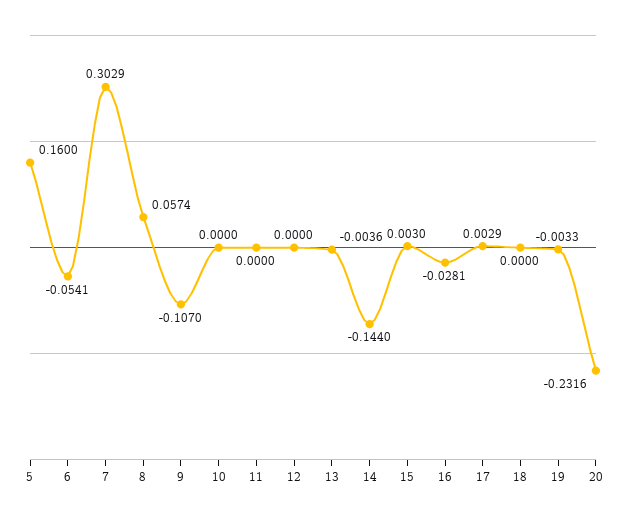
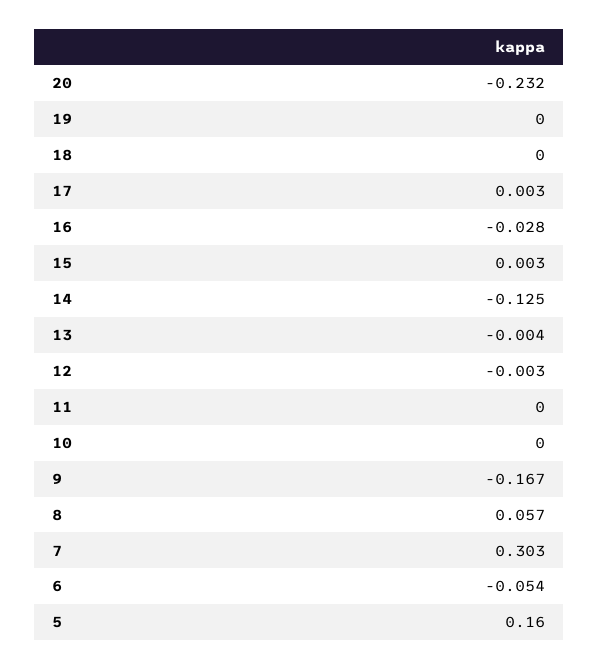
9: -0.107 -> -0.167
12: 0 -> -0.003
14: -0.144 -> -0.125
19: -0.0033 -> 0

